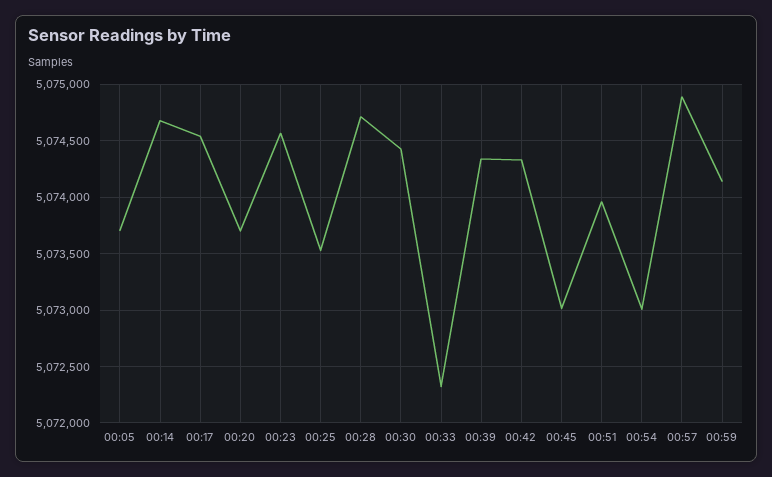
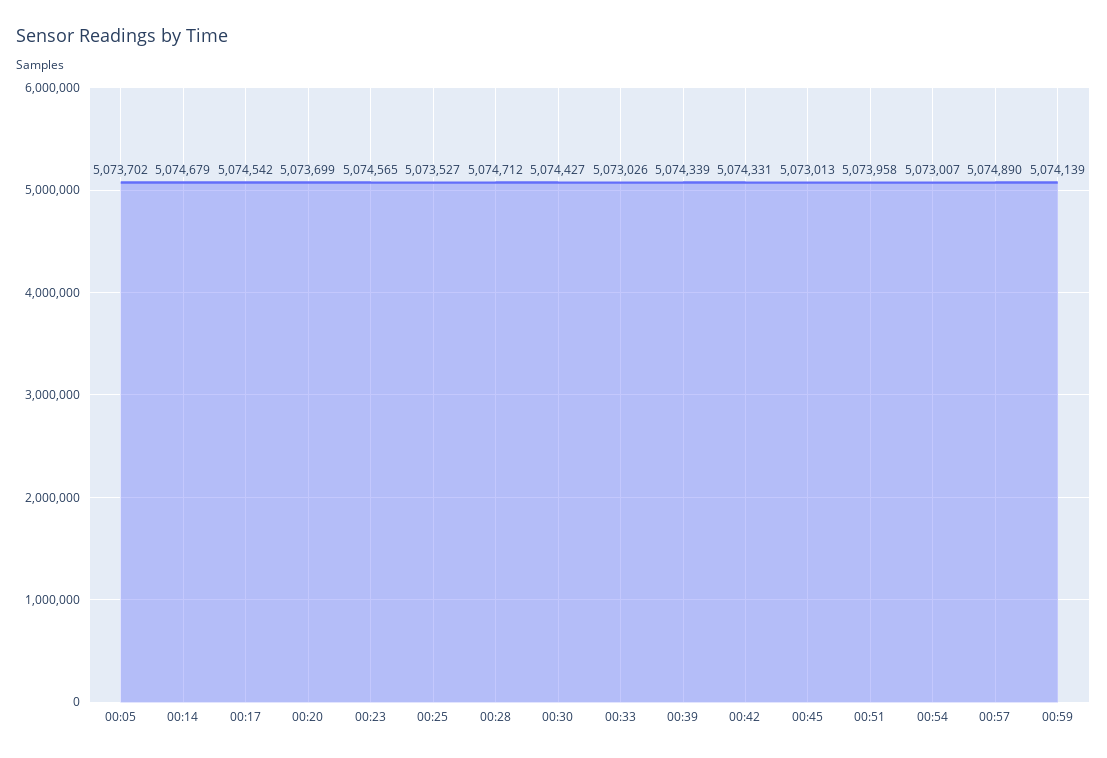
00:33: 5072300 -> 5073026

